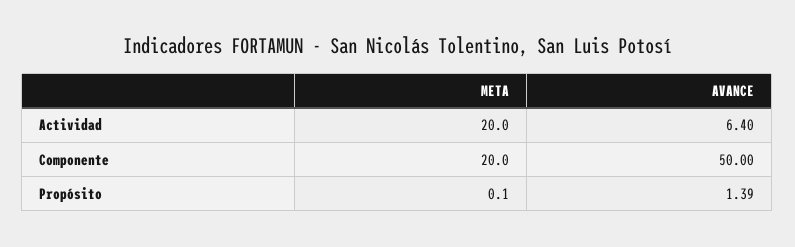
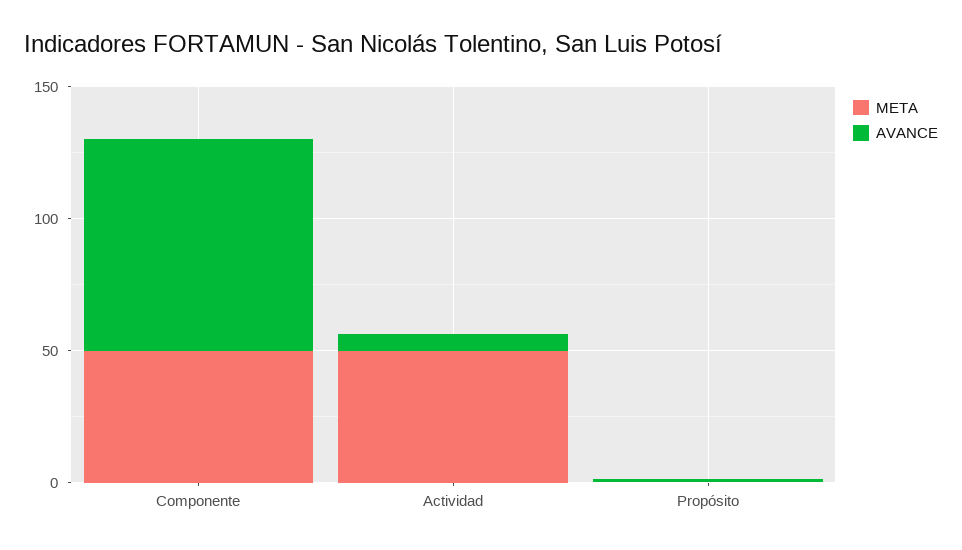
META, Actividad: 20 -> 50
META, Componente: 20 -> 50
AVANCE, Componente: 50 -> 80

